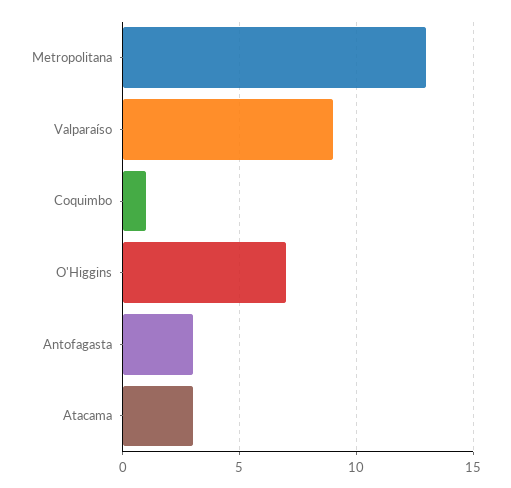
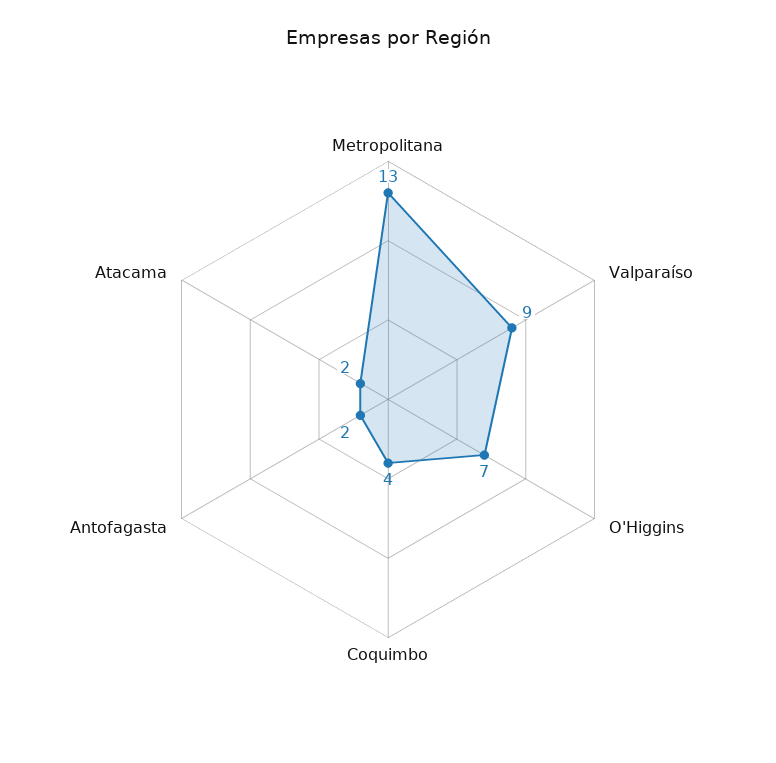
Coquimbo: 1 -> 4
Antofagasta: 3 -> 2
Atacama: 3 -> 2

